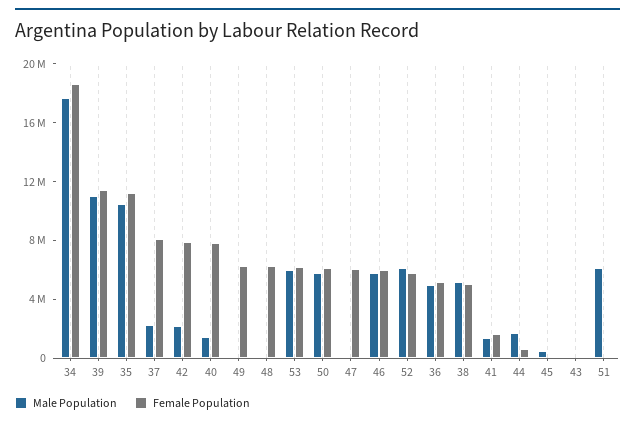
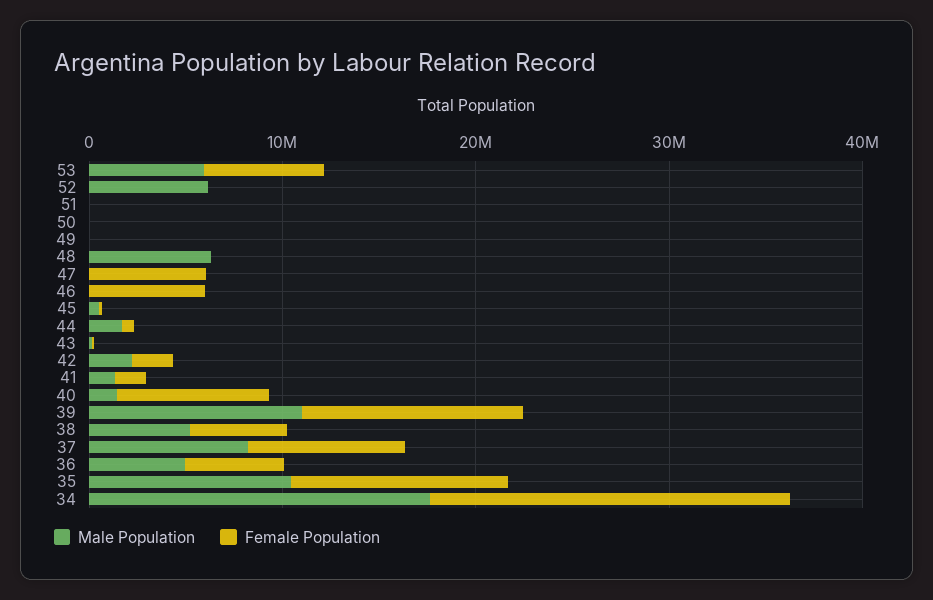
Male Population, 37: 2000000 -> 8000000
Female Population, 42: 8000000 -> 2000000
Female Population, 49: 6000000 -> 0
Male Population, 48: 0 -> 6000000
Female Population, 48: 6000000 -> 0
Male Population, 50: 6000000 -> 0
Female Population, 50: 6000000 -> 0
Male Population, 46: 6000000 -> 0
Female Population, 52: 6000000 -> 0
Male Population, 51: 6000000 -> 0

